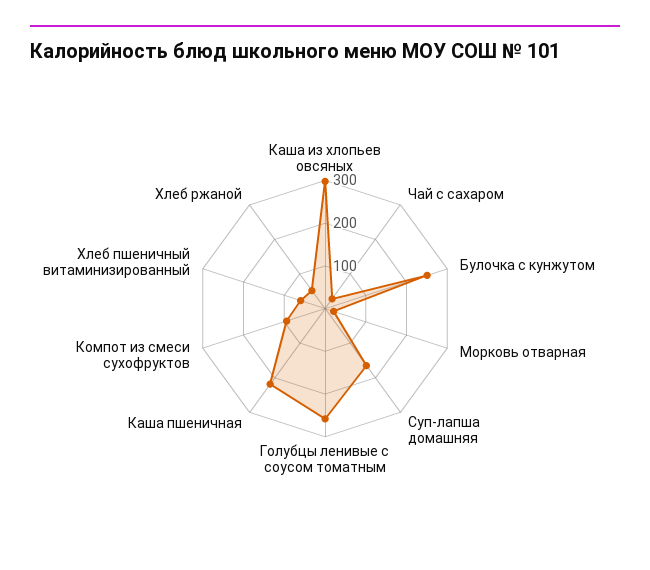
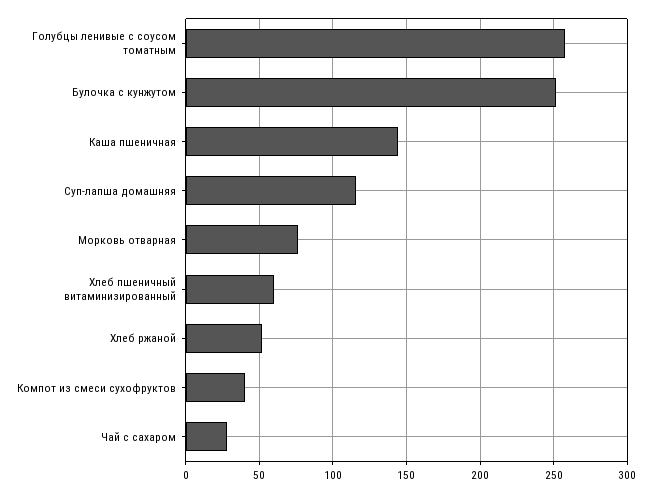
Каша из хлопьев овсяных: 300 -> none
Морковь отварная: 20 -> 75
Суп-лапша домашняя: 160 -> 115
Каша пшеничная: 220 -> 145
Компот из смеси сухофруктов: 100 -> 40

